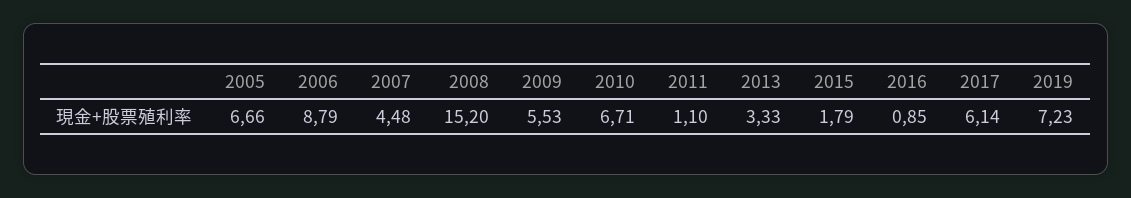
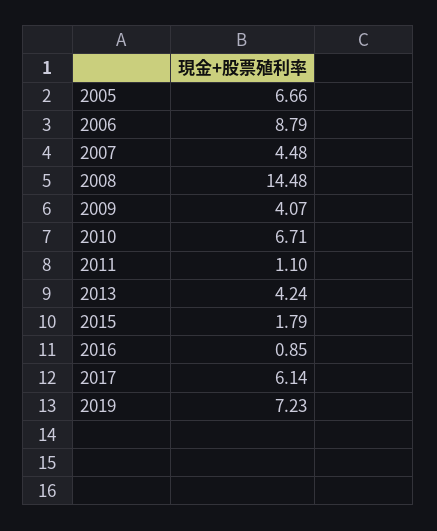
2008: 15.2 -> 14.48
2009: 5.53 -> 4.07
2013: 3.33 -> 4.24

